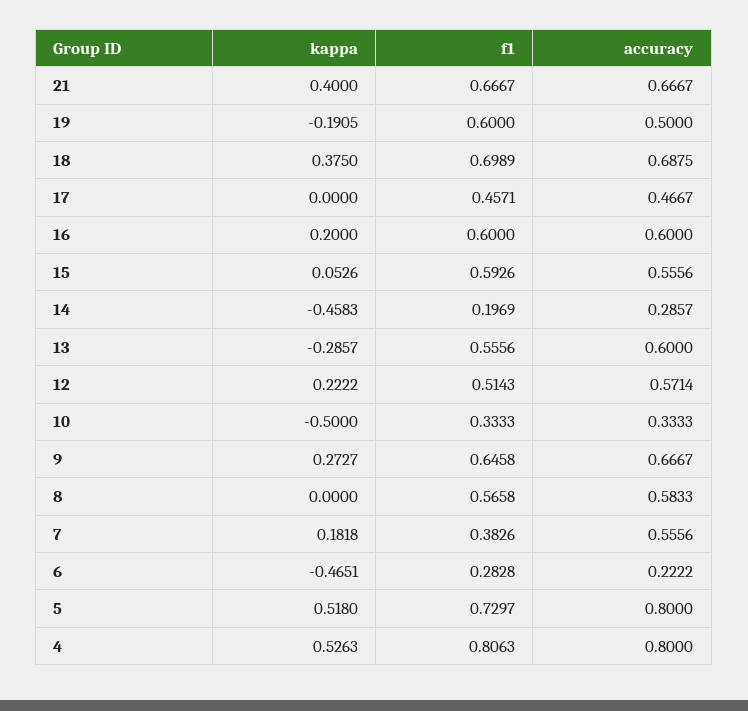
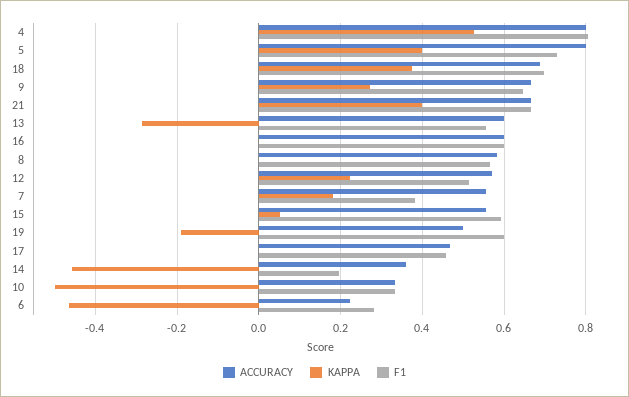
kappa, 16: 0.2 -> 0
accuracy, 14: 0.2857 -> 0.36
kappa, 5: 0.518 -> 0.4

